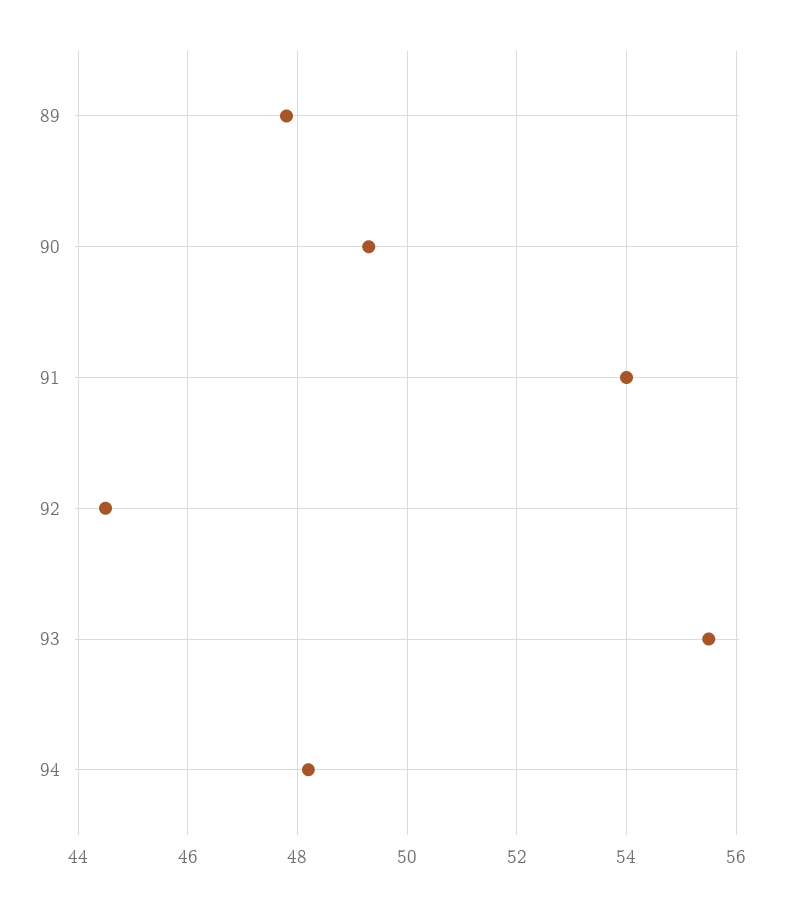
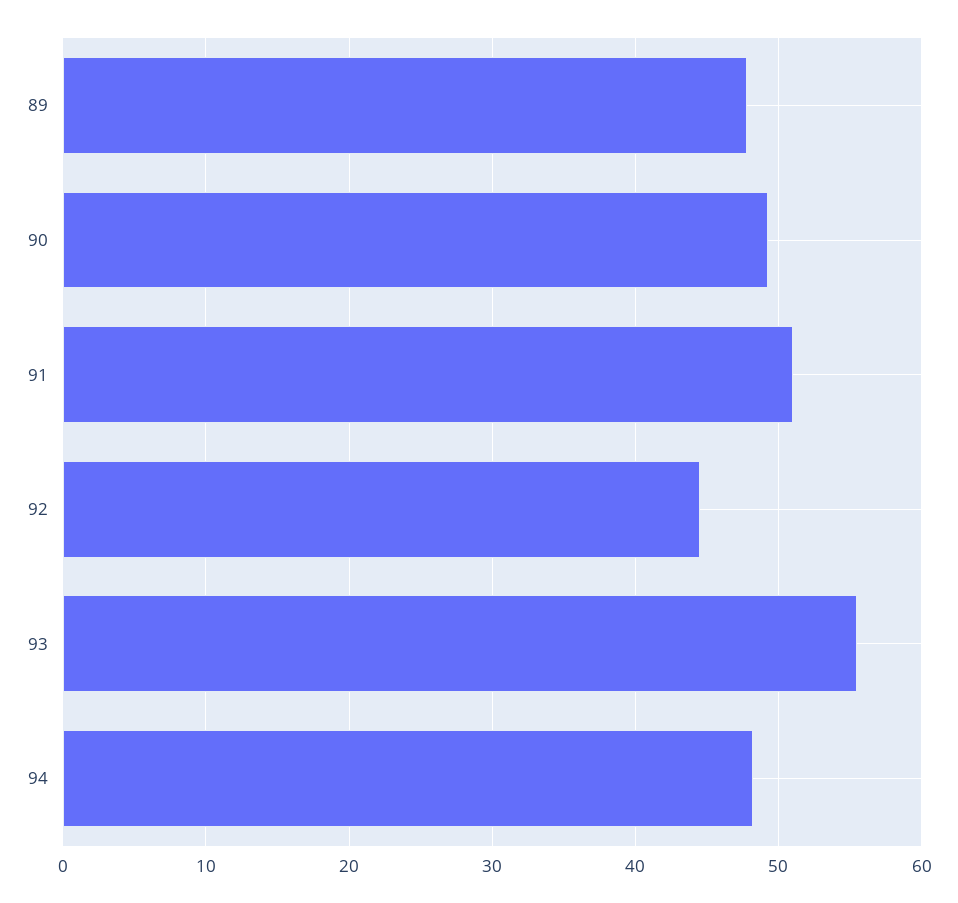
91: 54 -> 51

